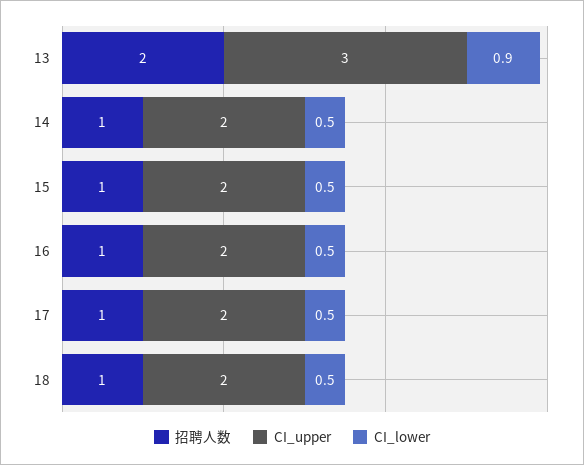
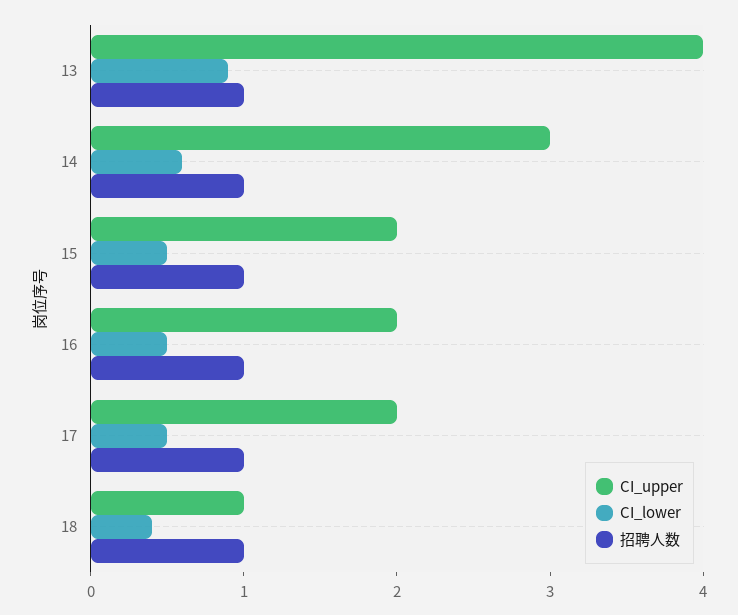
招聘人数, 13: 2 -> 1
CI_upper, 13: 3 -> 4
CI_upper, 14: 2 -> 3
CI_lower, 14: 0.5 -> 0.6
CI_upper, 18: 2 -> 1
CI_lower, 18: 0.5 -> 0.4

